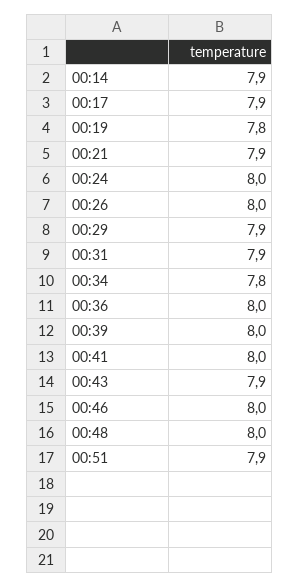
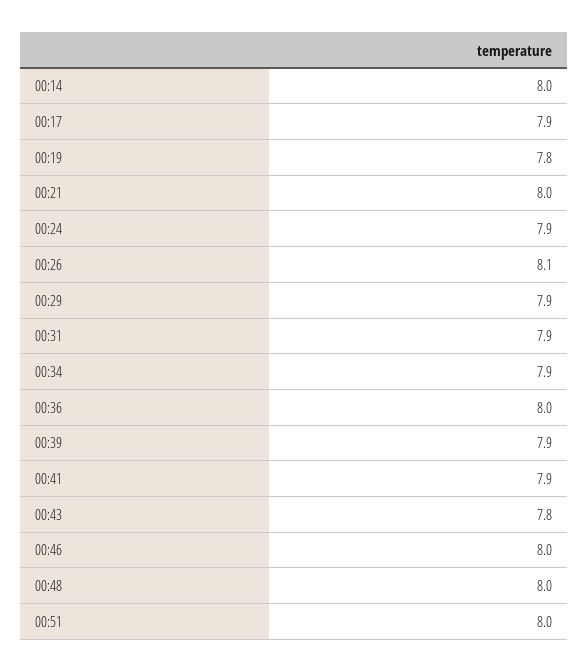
00:14: 7.9 -> 8
00:21: 7.9 -> 8
00:24: 8 -> 7.9
00:26: 8 -> 8.1
00:34: 7.8 -> 7.9
00:39: 8 -> 7.9
00:41: 8 -> 7.9
00:43: 7.9 -> 7.8
00:51: 7.9 -> 8

